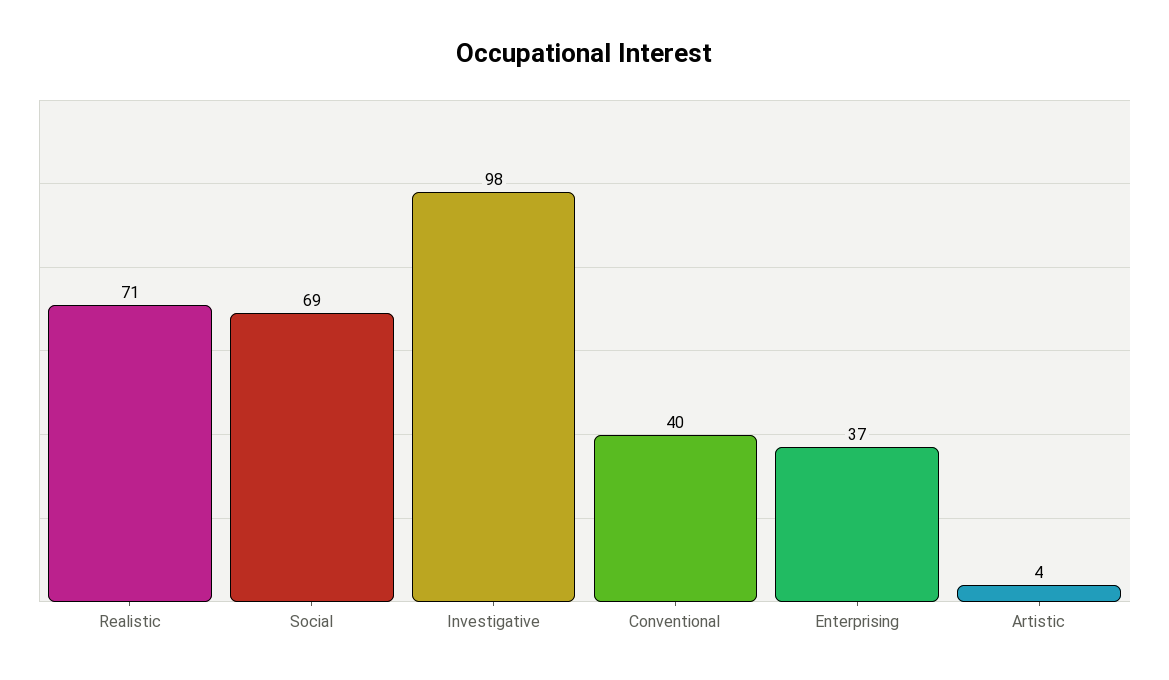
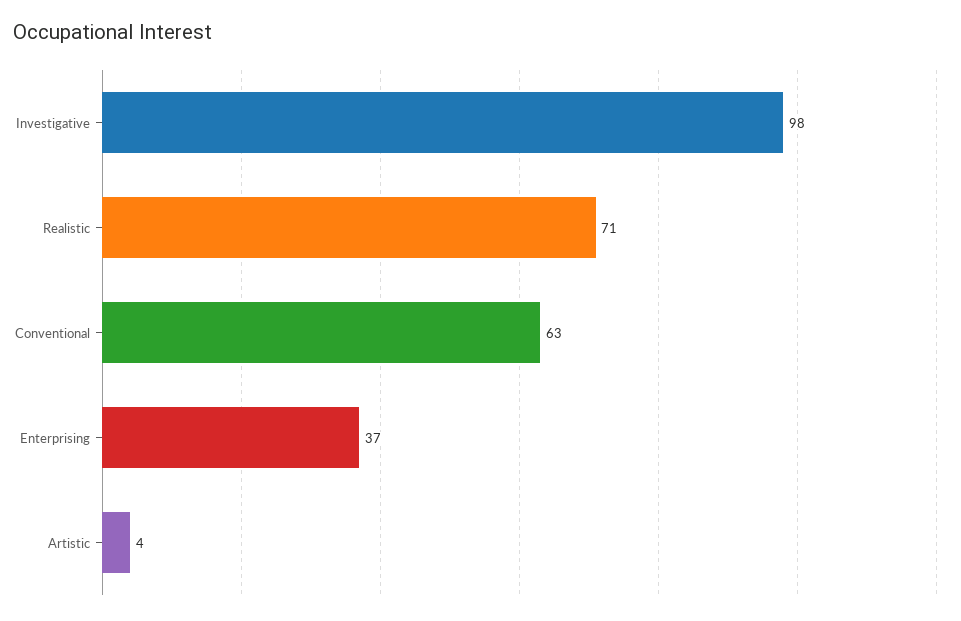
Social: 69 -> none
Conventional: 40 -> 63

